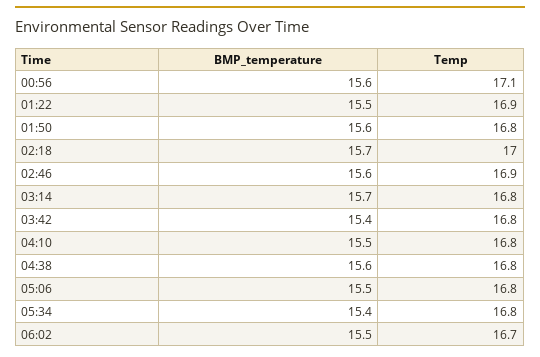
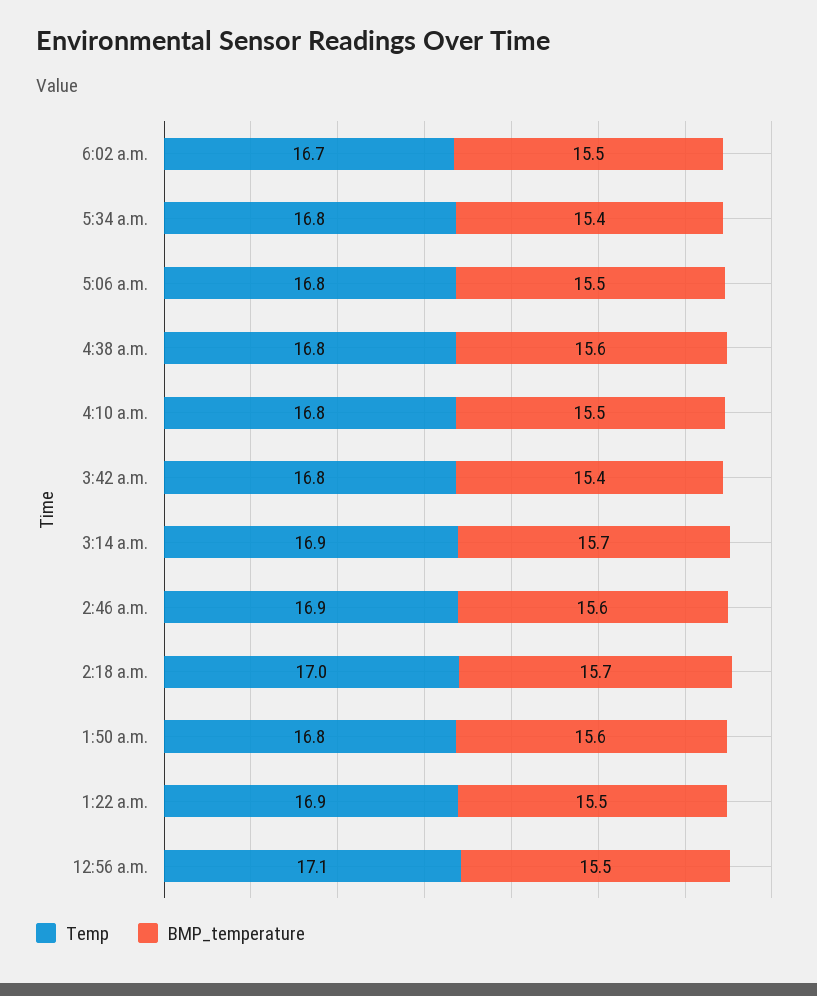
BMP_temperature, 00:56: 15.6 -> 15.5
Temp, 03:14: 16.8 -> 16.9

